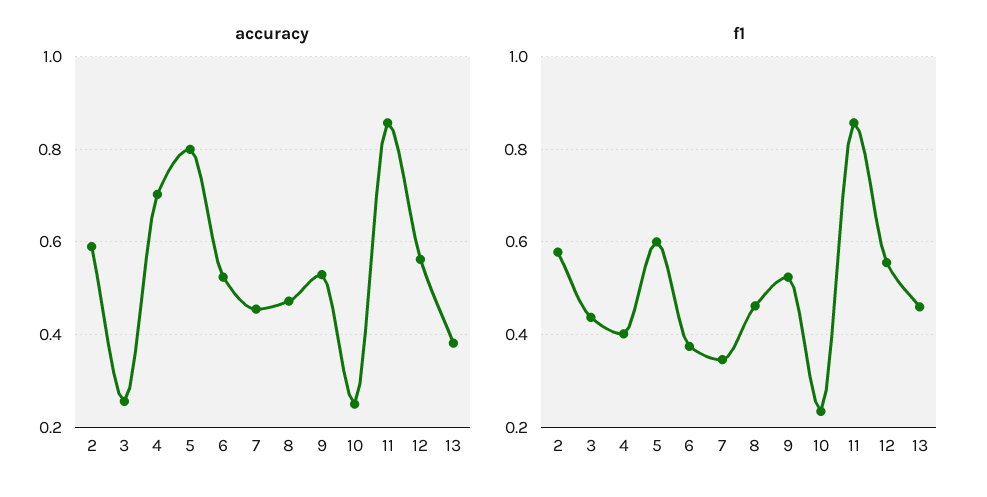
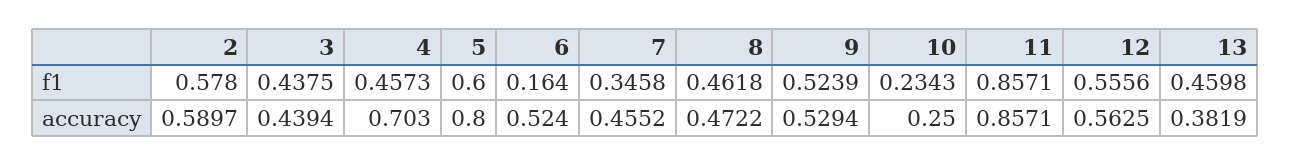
accuracy, 3: 0.26 -> 0.4394
f1, 4: 0.4 -> 0.4573
f1, 6: 0.38 -> 0.164

